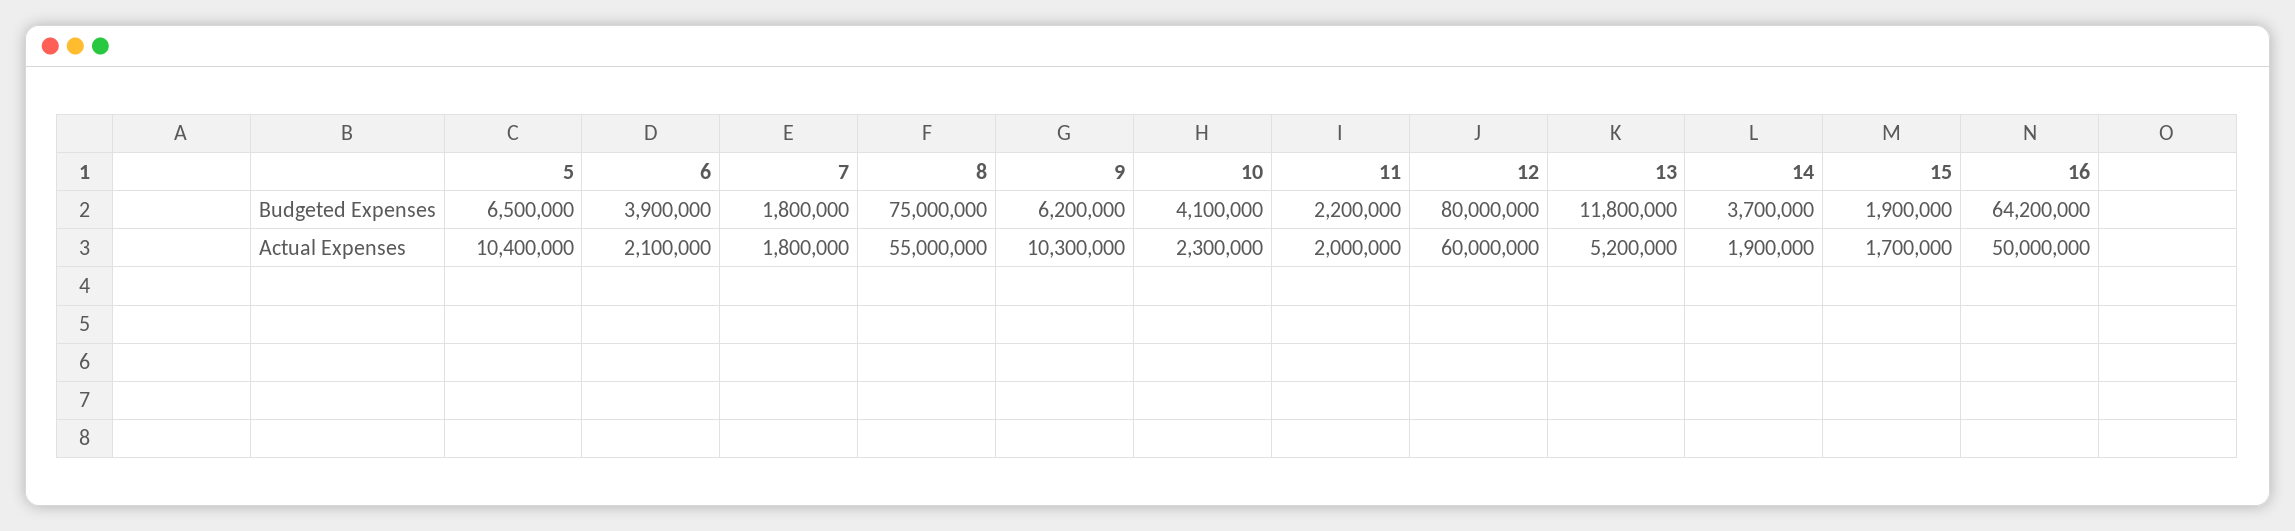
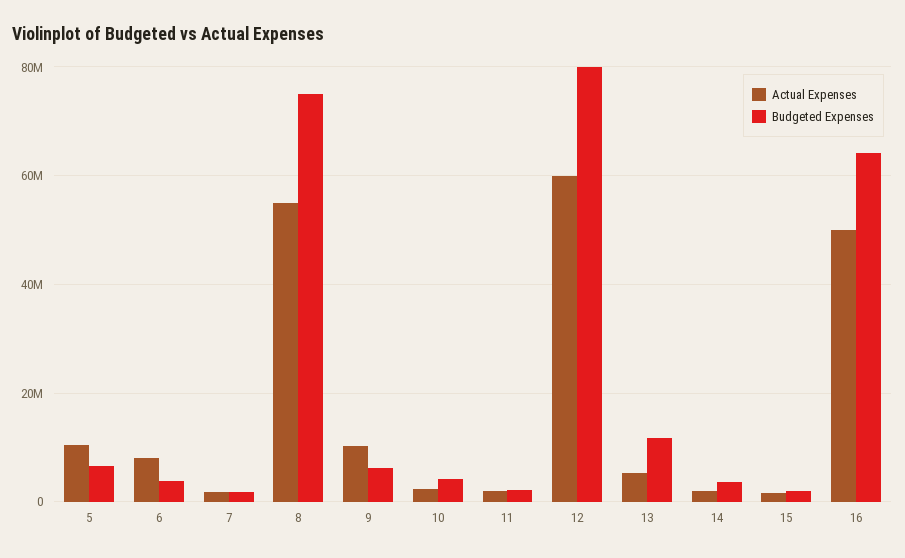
Actual Expenses, 6: 2100000 -> 8000000

